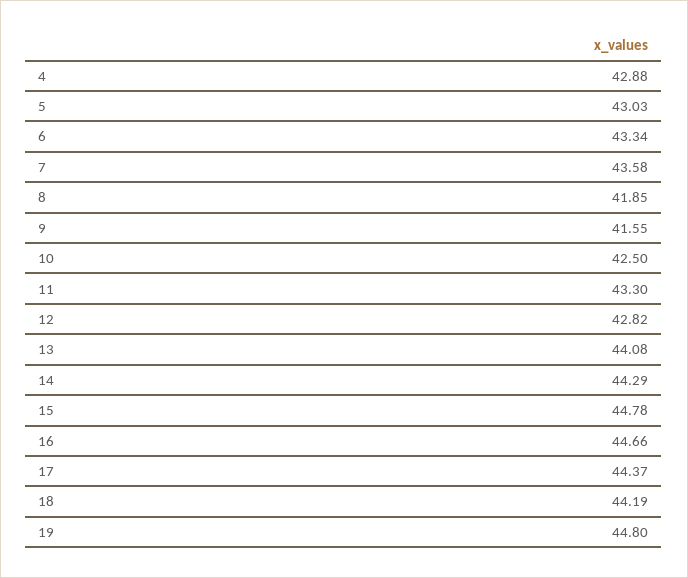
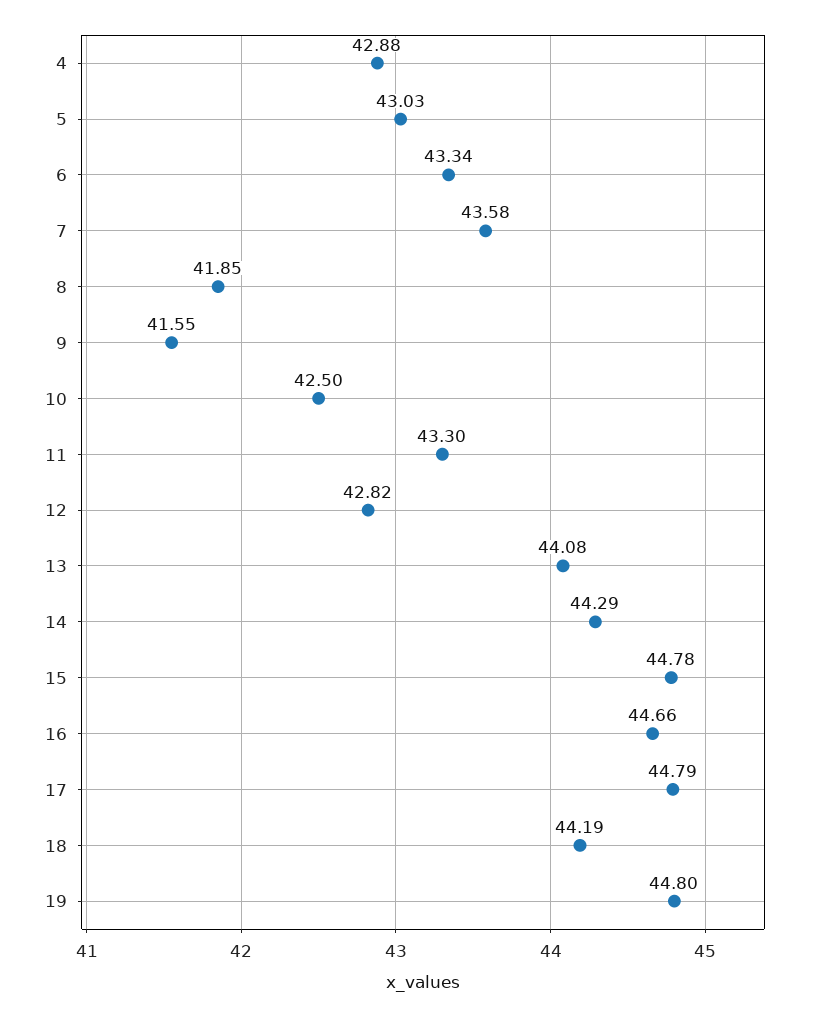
17: 44.37 -> 44.79

